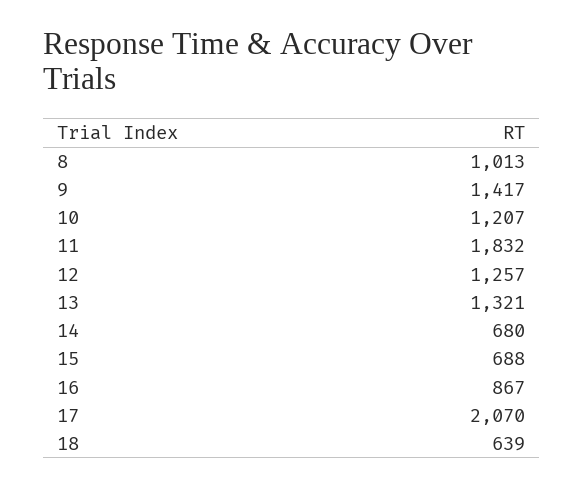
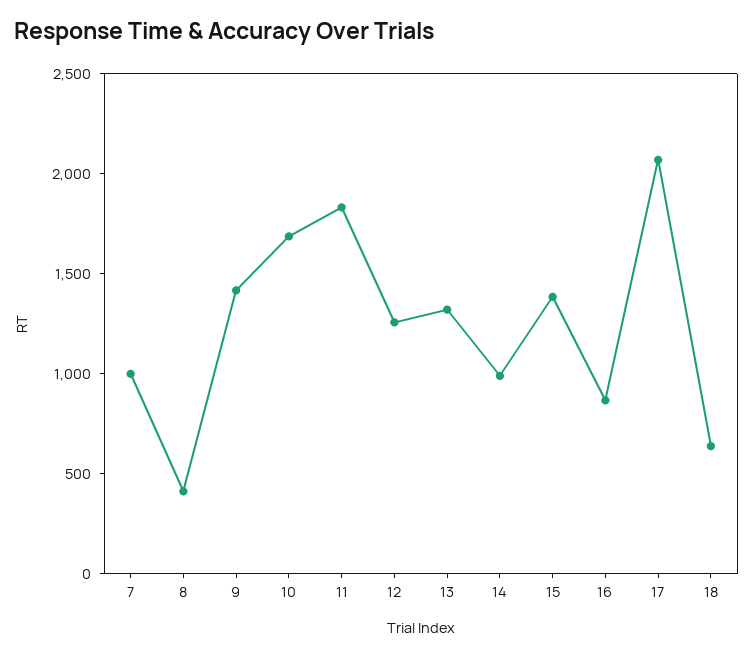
8: 1013 -> 400
10: 1207 -> 1700
14: 680 -> 1000
15: 688 -> 1400
7: none -> 1000

